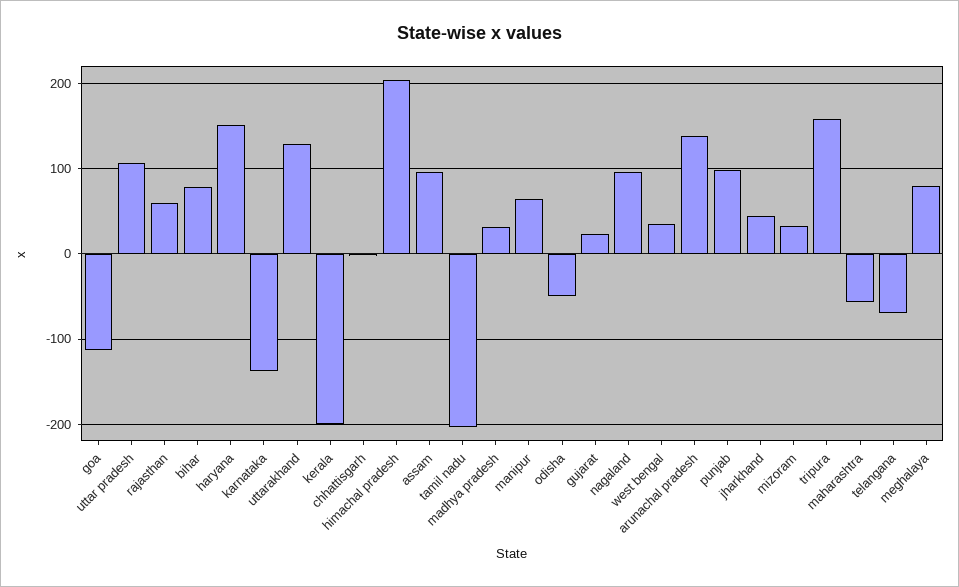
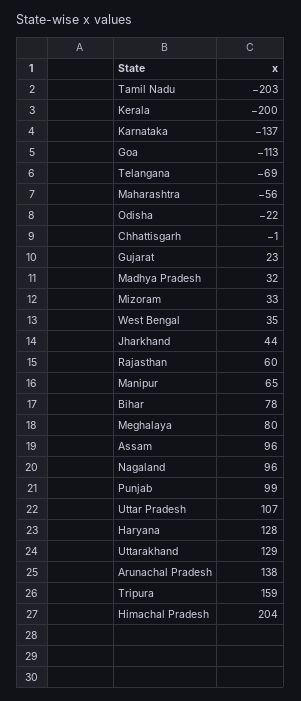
haryana: 150 -> 128
odisha: -50 -> -22

